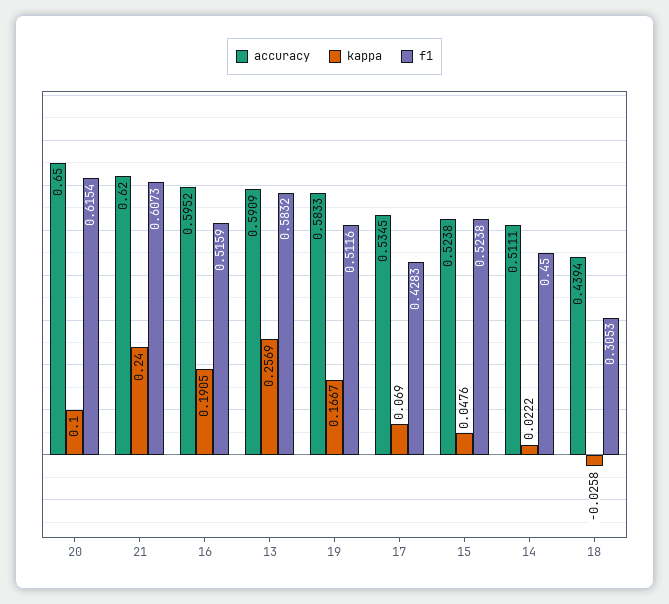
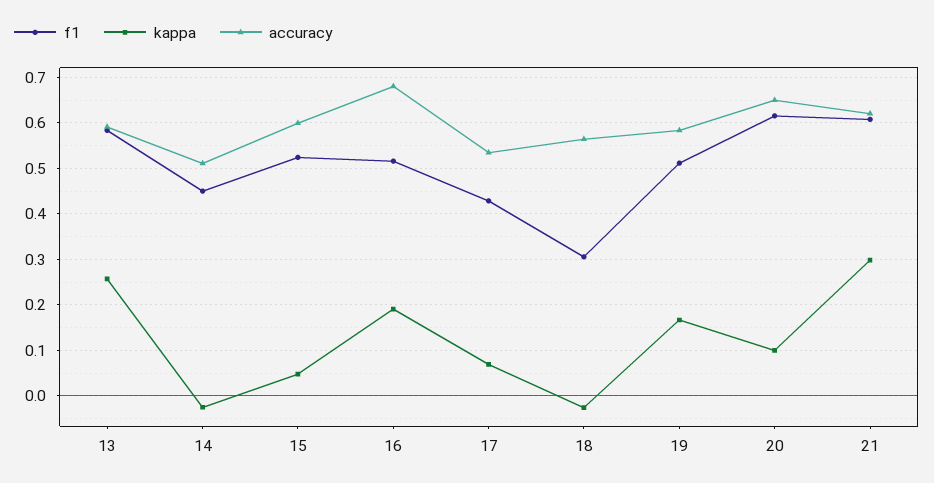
kappa, 21: 0.24 -> 0.3
accuracy, 16: 0.5952 -> 0.68
accuracy, 15: 0.5238 -> 0.6
kappa, 14: 0.0222 -> -0.02
accuracy, 18: 0.4394 -> 0.56

